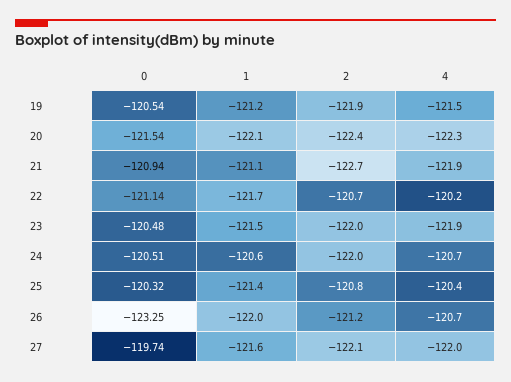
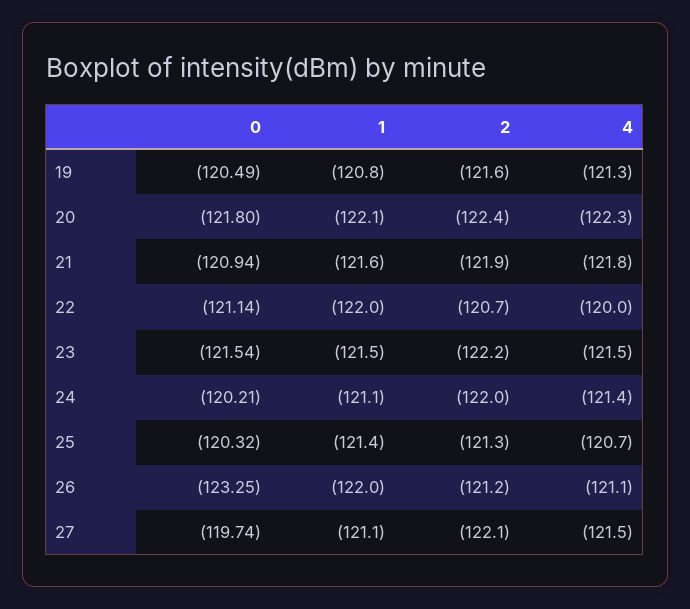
0, 19: -120.54 -> -120.49
1, 19: -121.2 -> -120.8
2, 19: -121.9 -> -121.6
4, 19: -121.5 -> -121.3
0, 20: -121.54 -> -121.8
1, 21: -121.1 -> -121.6
2, 21: -122.7 -> -121.9
4, 21: -121.9 -> -121.8
1, 22: -121.7 -> -122
4, 22: -120.2 -> -120
0, 23: -120.48 -> -121.54
2, 23: -122 -> -122.2
4, 23: -121.9 -> -121.5
0, 24: -120.51 -> -120.21
1, 24: -120.6 -> -121.1
4, 24: -120.7 -> -121.4
2, 25: -120.8 -> -121.3
4, 25: -120.4 -> -120.7
4, 26: -120.7 -> -121.1
1, 27: -121.6 -> -121.1
4, 27: -122 -> -121.5

